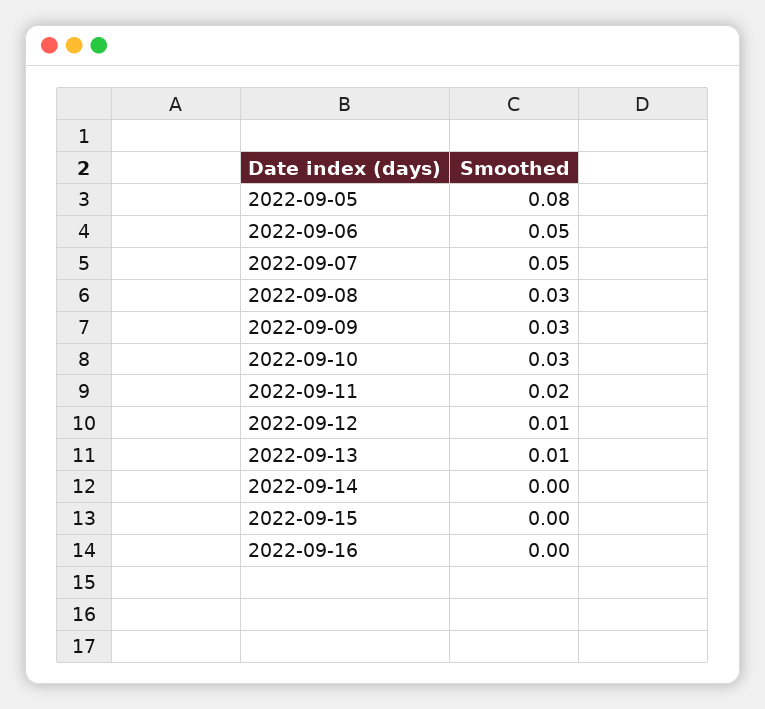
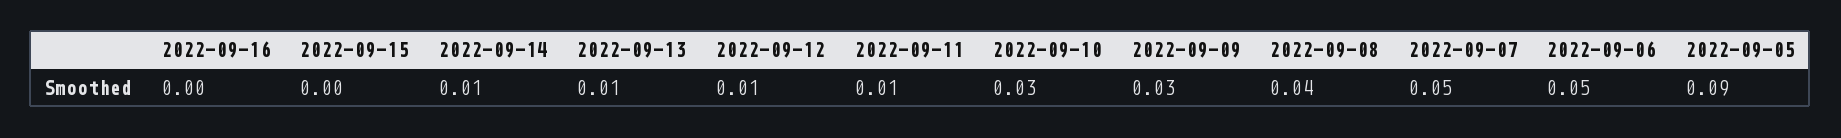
2022-09-05: 0.08 -> 0.09
2022-09-08: 0.03 -> 0.04
2022-09-11: 0.02 -> 0.01
2022-09-14: 0 -> 0.01

